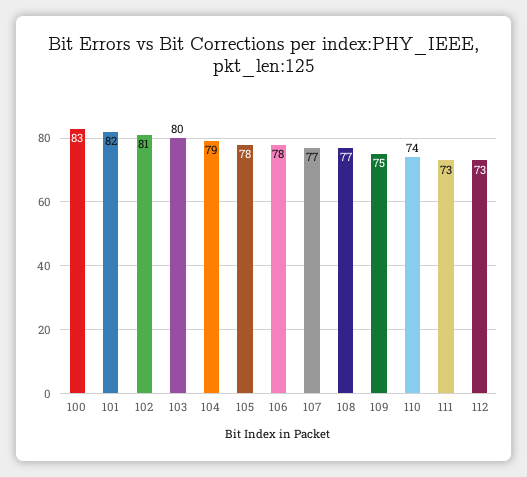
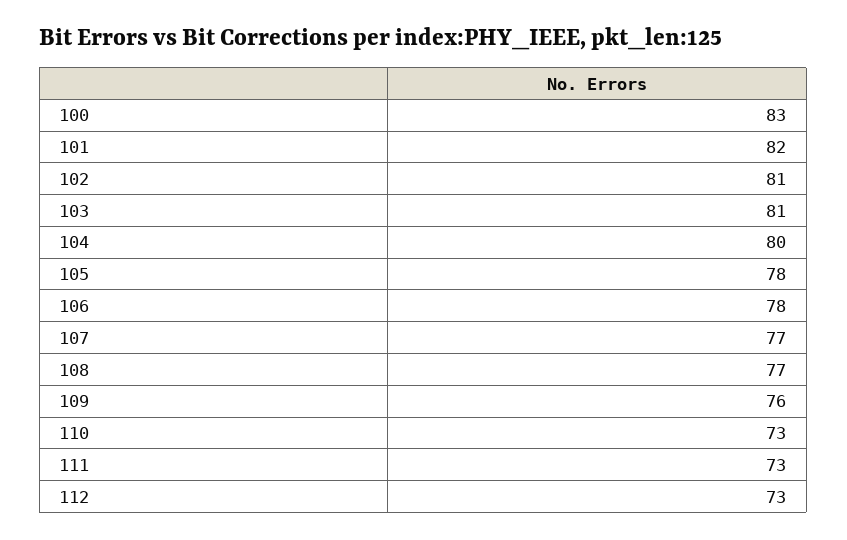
103: 80 -> 81
104: 79 -> 80
109: 75 -> 76
110: 74 -> 73

